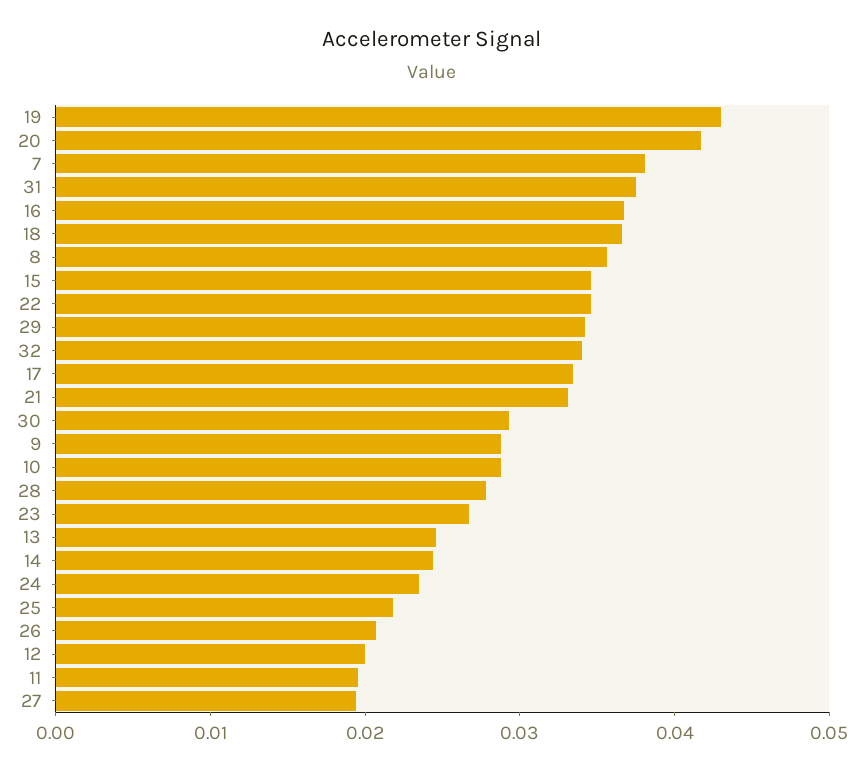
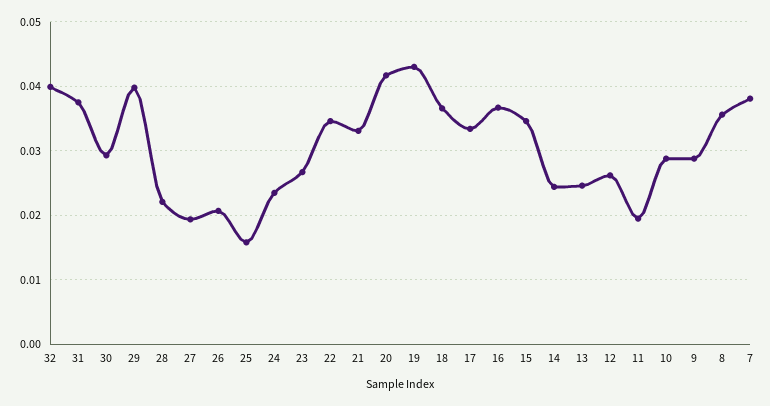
29: 0.034 -> 0.04
32: 0.034 -> 0.04
28: 0.028 -> 0.022
25: 0.022 -> 0.016
12: 0.02 -> 0.026

